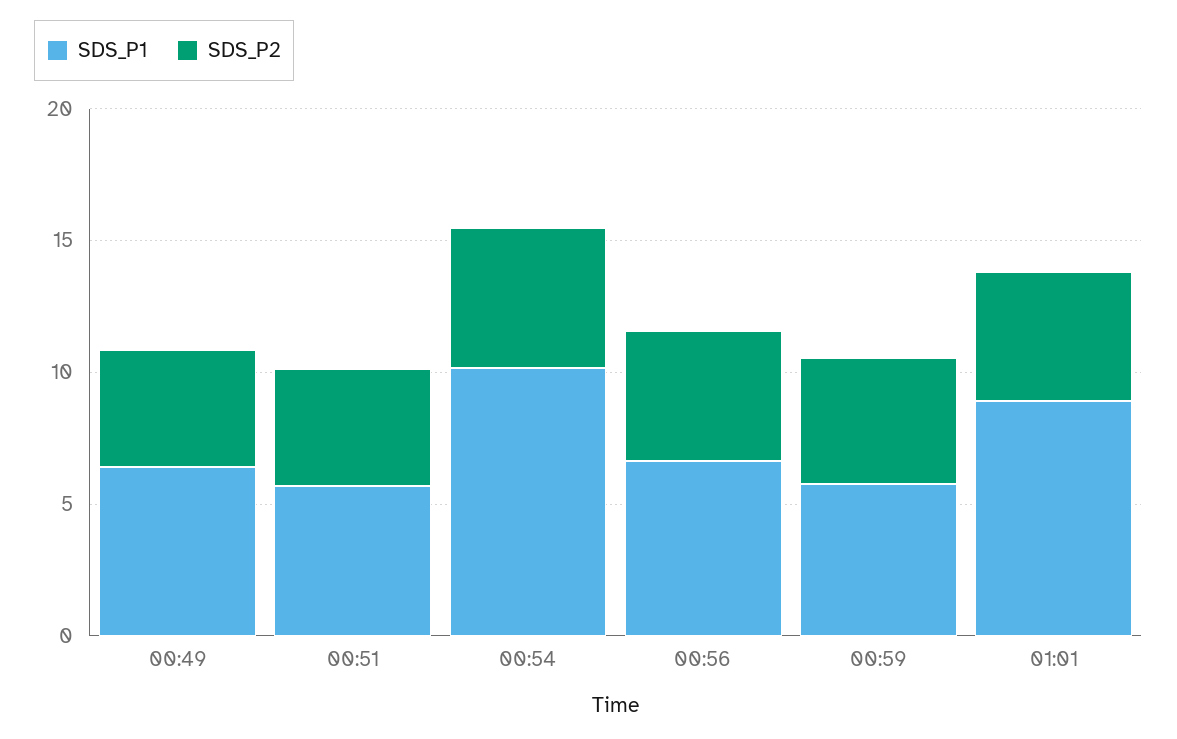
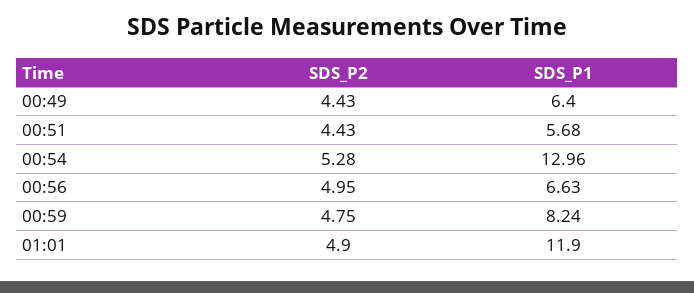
SDS_P1, 00:54: 10 -> 12.96
SDS_P1, 00:59: 6 -> 8.24
SDS_P1, 01:01: 9 -> 11.9

